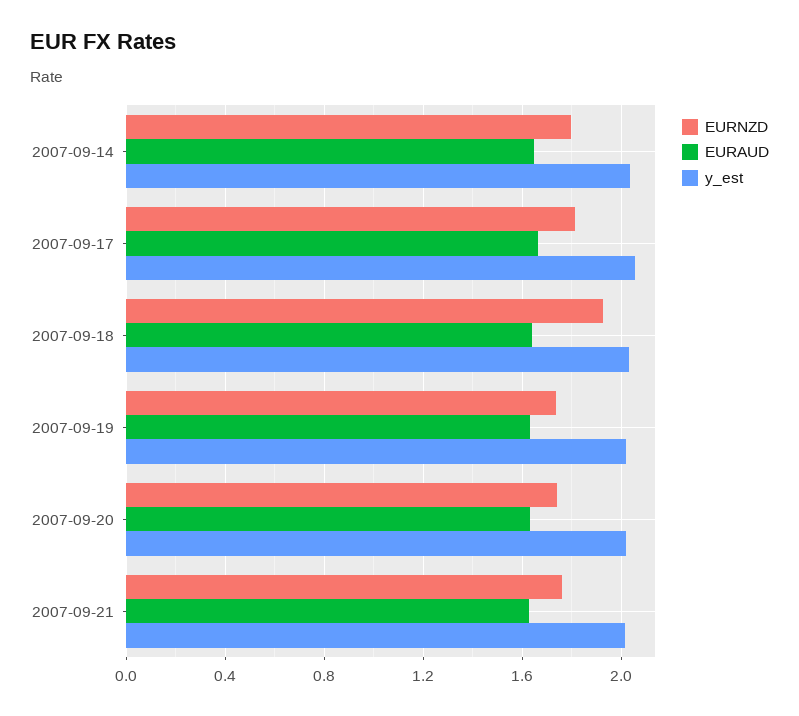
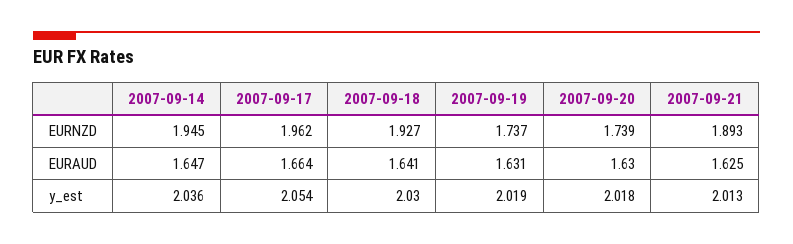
EURNZD, 2007-09-14: 1.8 -> 1.945
EURNZD, 2007-09-17: 1.8 -> 1.962
EURNZD, 2007-09-21: 1.75 -> 1.893

